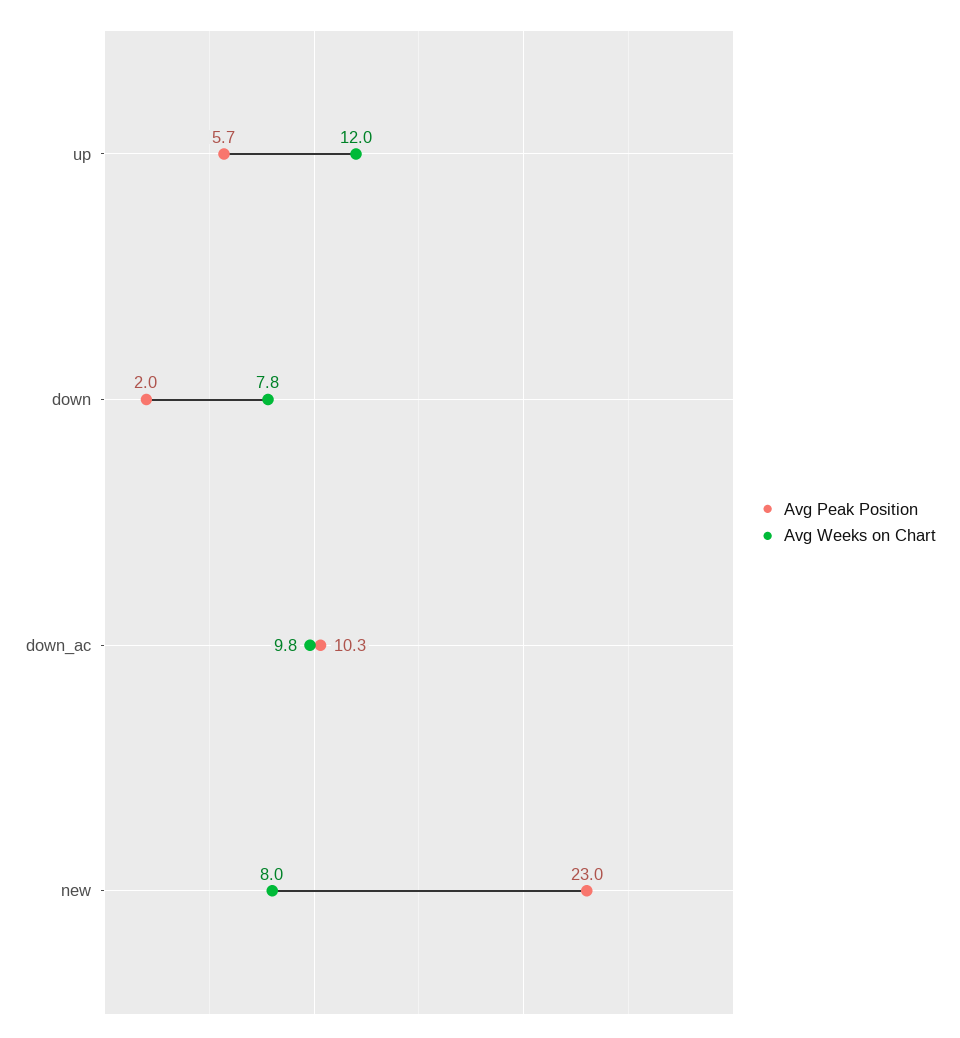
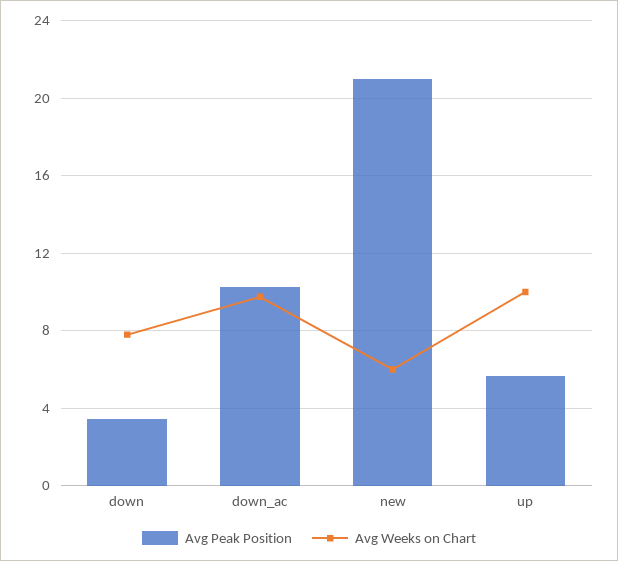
Avg Weeks on Chart, up: 12 -> 10
Avg Peak Position, down: 2 -> 3.5
Avg Peak Position, new: 23 -> 21
Avg Weeks on Chart, new: 8 -> 6

